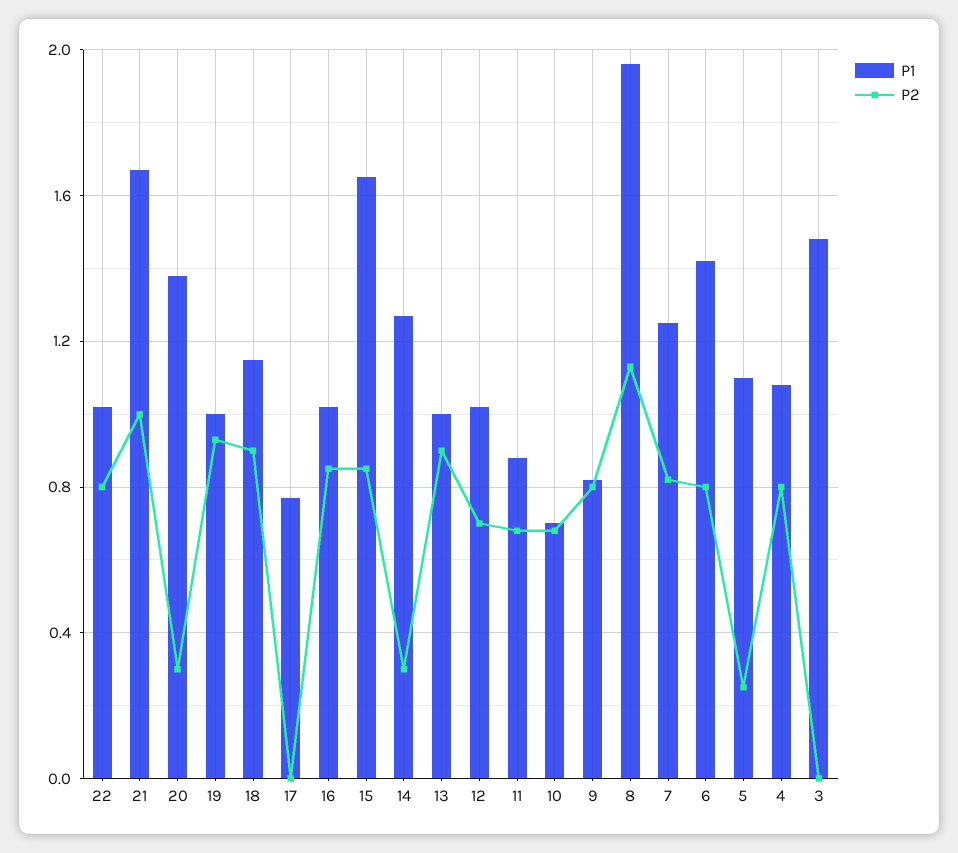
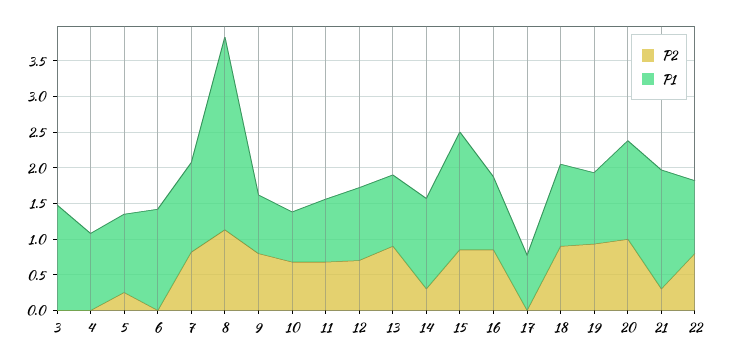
P2, 21: 1 -> 0.25
P2, 20: 0.3 -> 1
P1, 8: 1.95 -> 2.75
P2, 6: 0.8 -> 0
P2, 4: 0.8 -> 0

